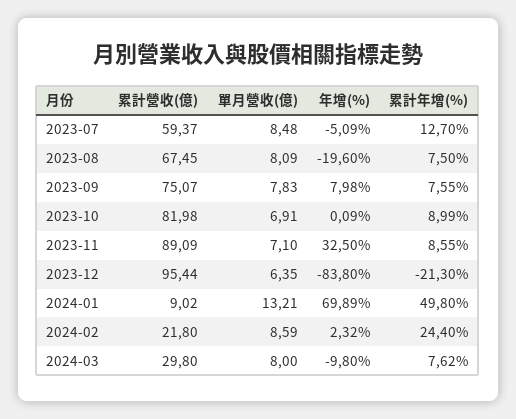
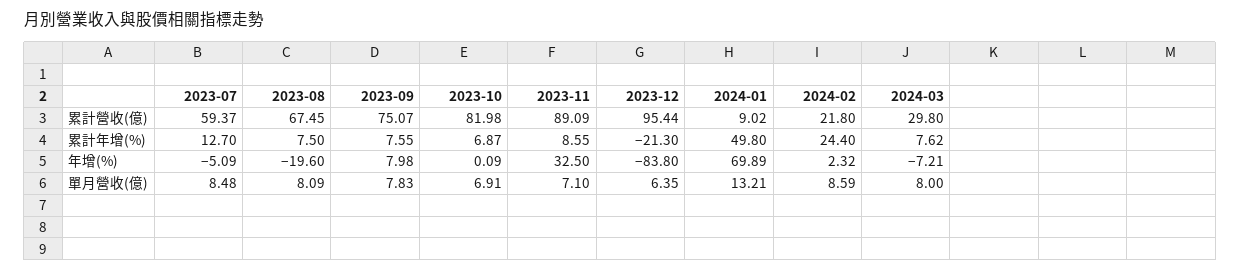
累計年增(%), 2023-10: 8.99 -> 6.87
年增(%), 2024-03: -9.8 -> -7.21

